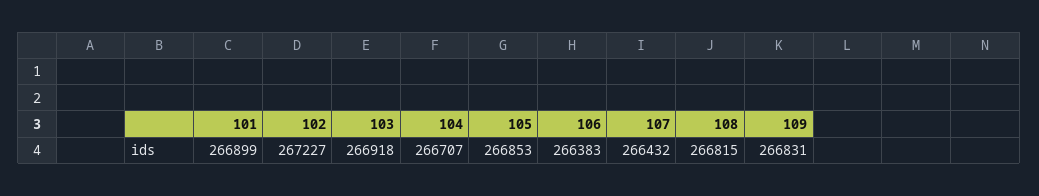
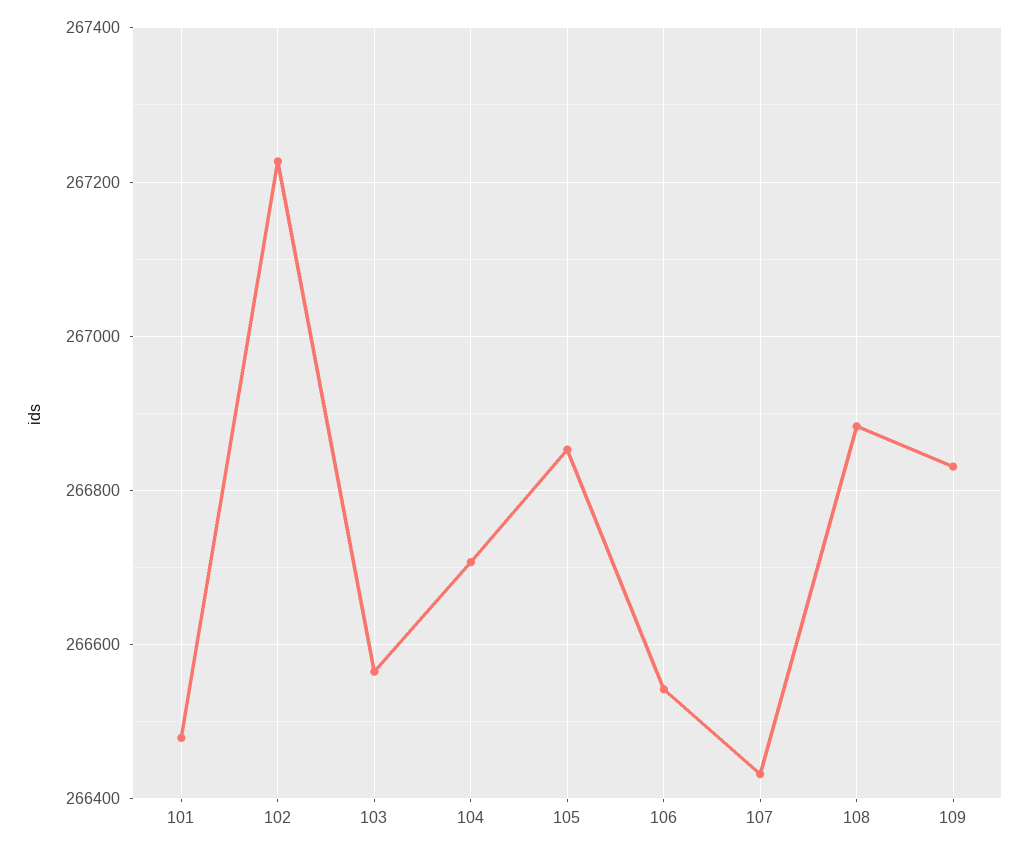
101: 266899 -> 266480
103: 266918 -> 266560
106: 266383 -> 266540
108: 266815 -> 266880

